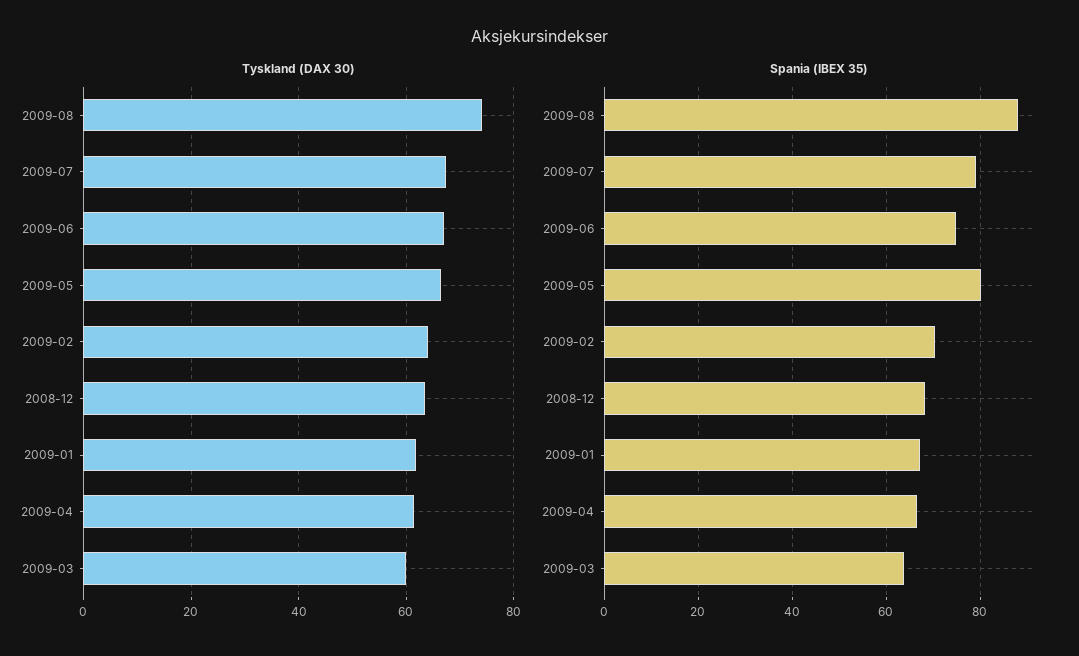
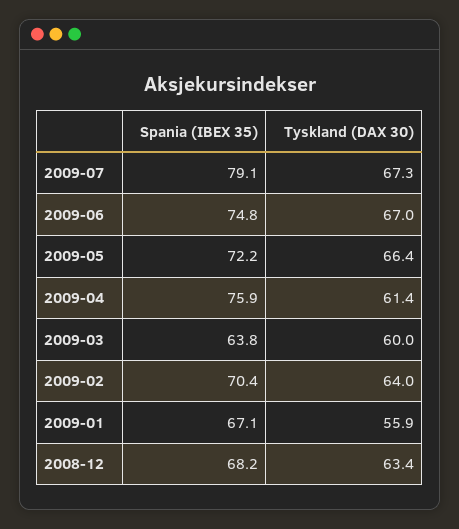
Tyskland (DAX 30), 2009-08: 74 -> none
Tyskland (DAX 30), 2009-01: 62 -> 55.9
Spania (IBEX 35), 2009-08: 88 -> none
Spania (IBEX 35), 2009-05: 80 -> 72.2
Spania (IBEX 35), 2009-04: 66 -> 75.9

